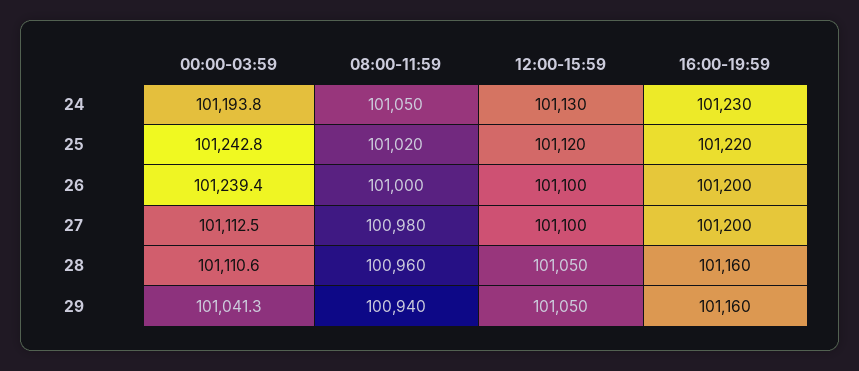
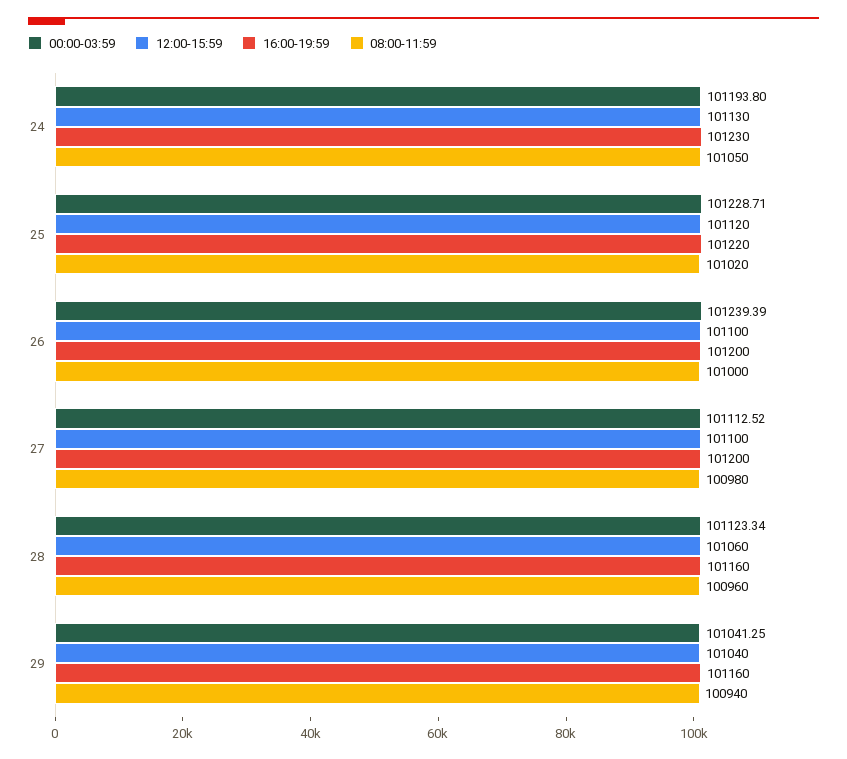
00:00-03:59, 25: 101242.8 -> 101228.71
00:00-03:59, 28: 101110.6 -> 101123.34
12:00-15:59, 28: 101050 -> 101060
12:00-15:59, 29: 101050 -> 101040

